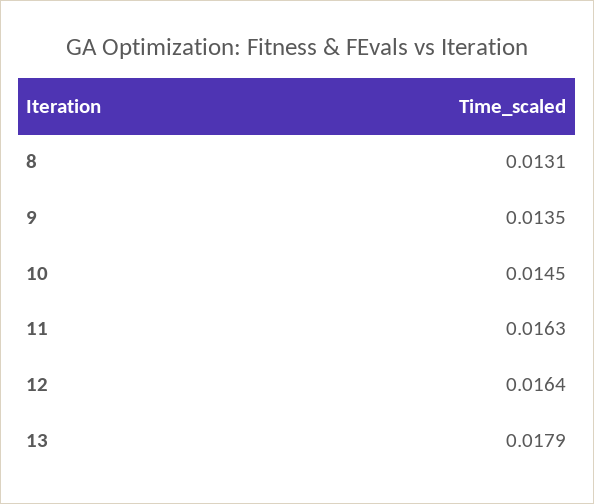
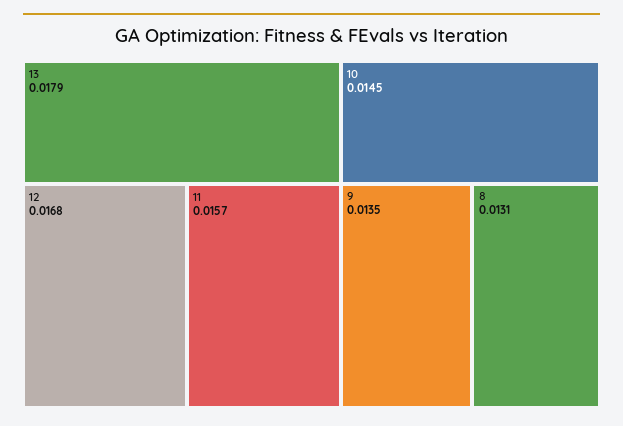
11: 0.0163 -> 0.0157
12: 0.0164 -> 0.0168

